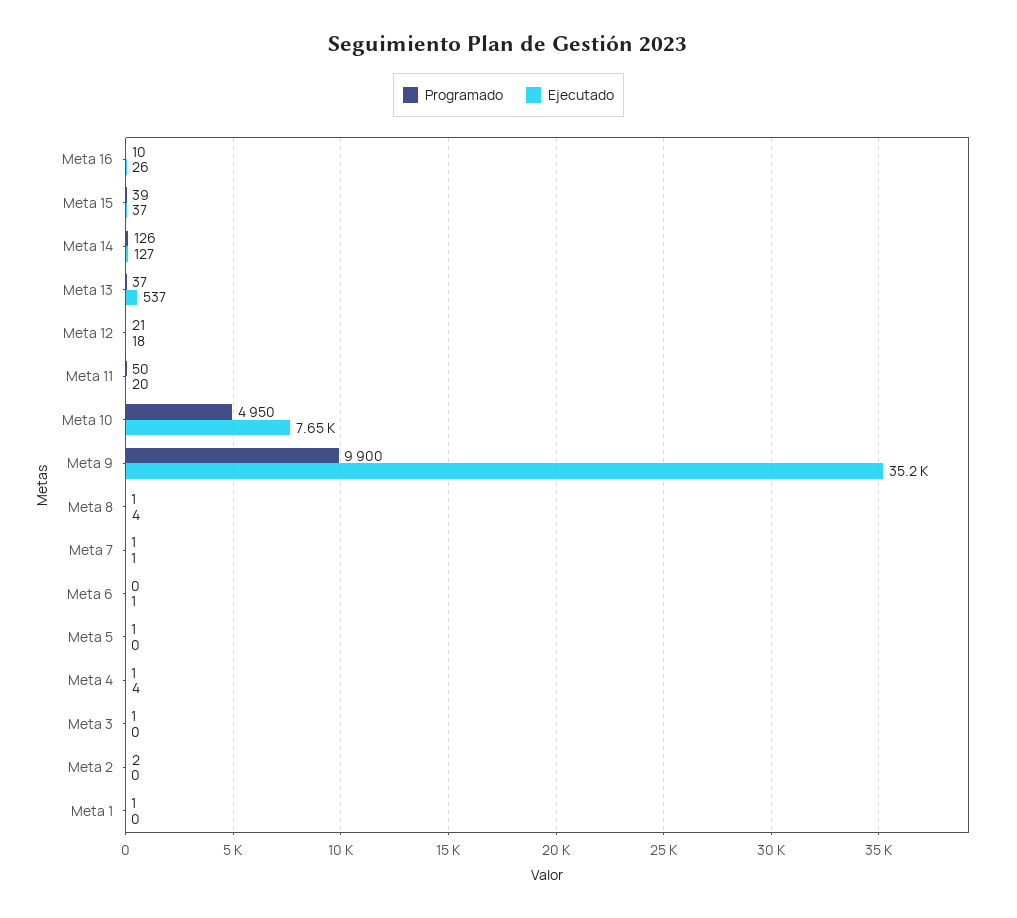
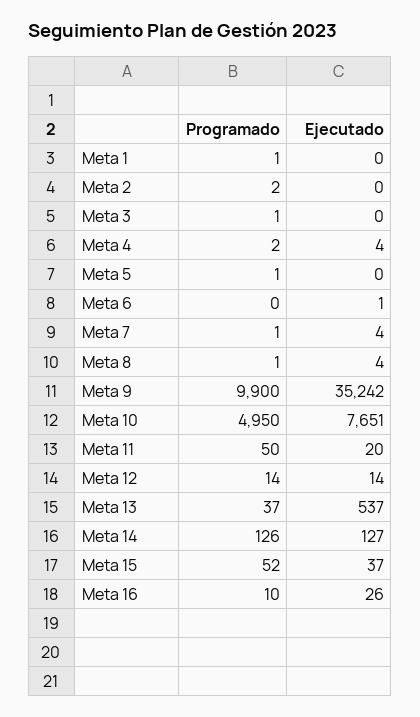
Programado, Meta 15: 39 -> 52
Programado, Meta 12: 21 -> 14
Ejecutado, Meta 12: 18 -> 14
Ejecutado, Meta 7: 1 -> 4
Programado, Meta 4: 1 -> 2

